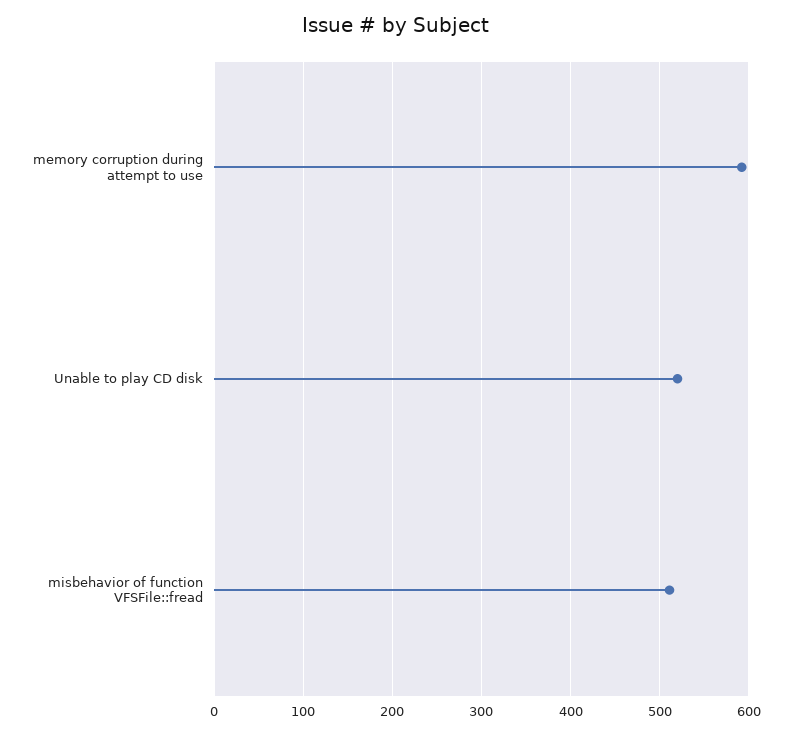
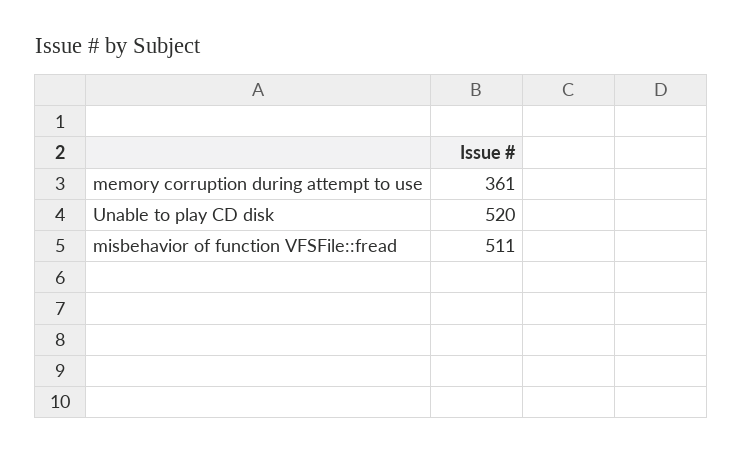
memory corruption during attempt to use: 590 -> 361

